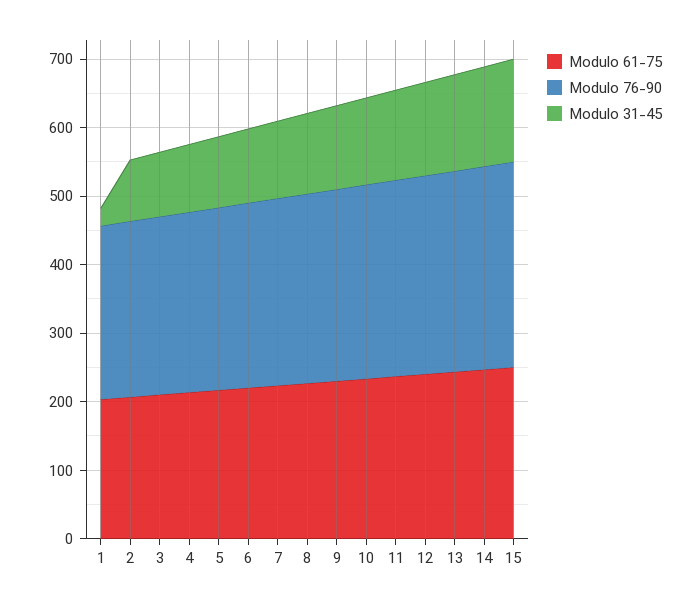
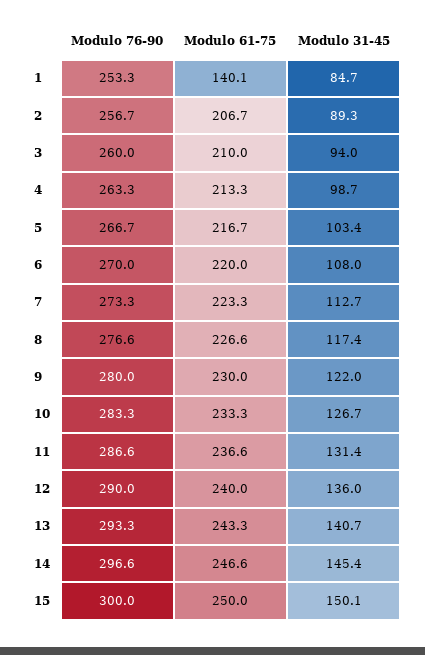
Modulo 61-75, 1: 200 -> 140.1
Modulo 31-45, 1: 20 -> 84.7

